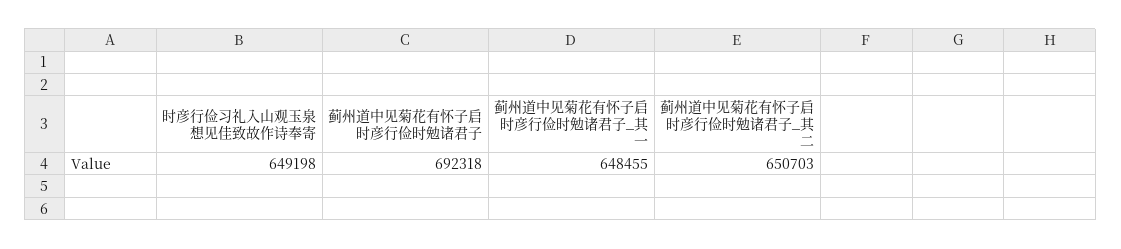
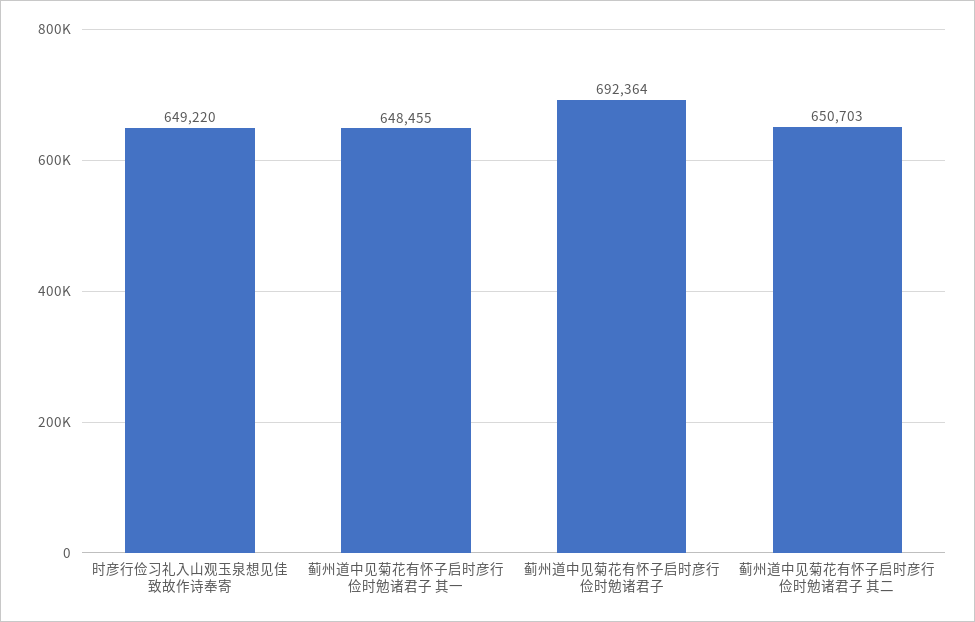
时彦行俭习礼入山观玉泉想见佳致故作诗奉寄: 649198 -> 649220
蓟州道中见菊花有怀子启时彦行俭时勉诸君子: 692318 -> 692364

